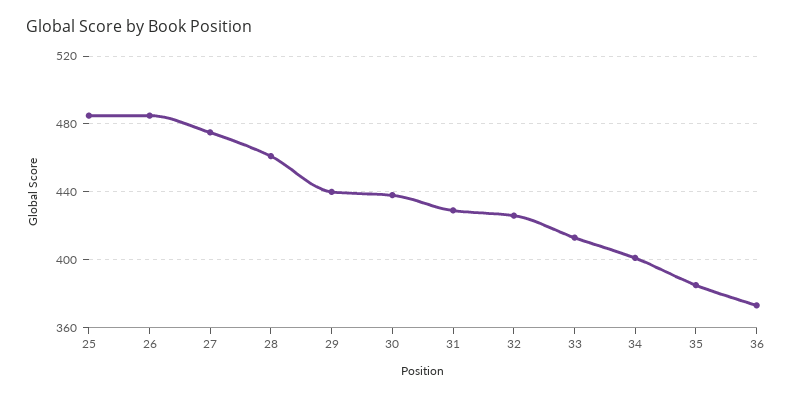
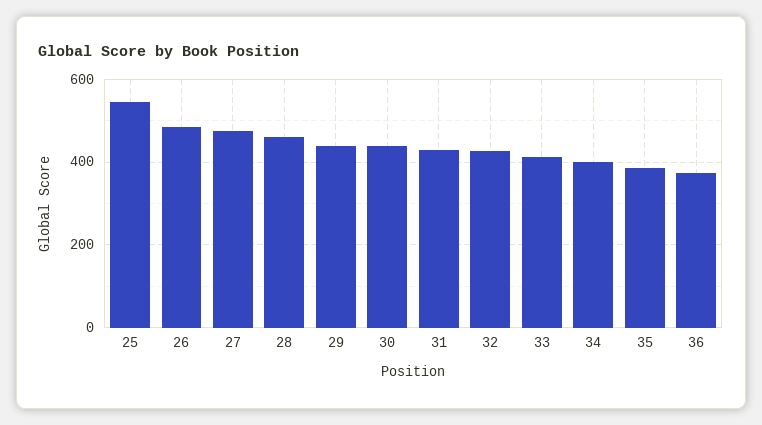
25: 485 -> 540

